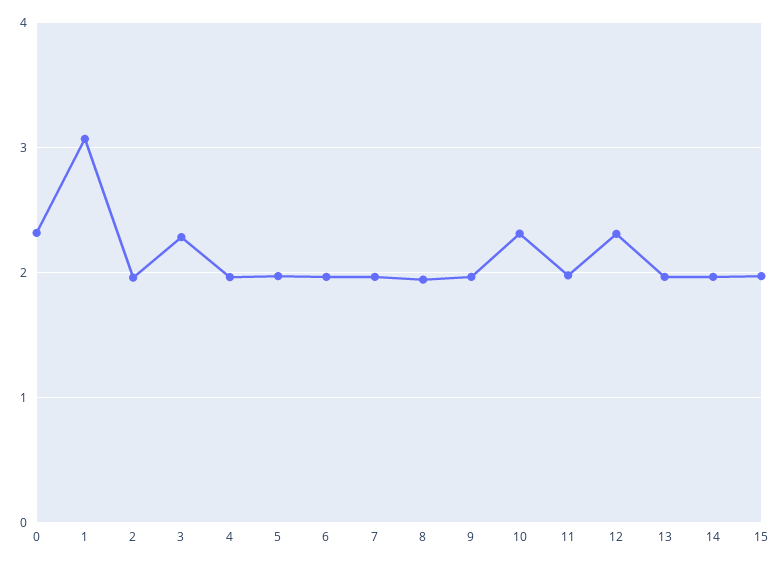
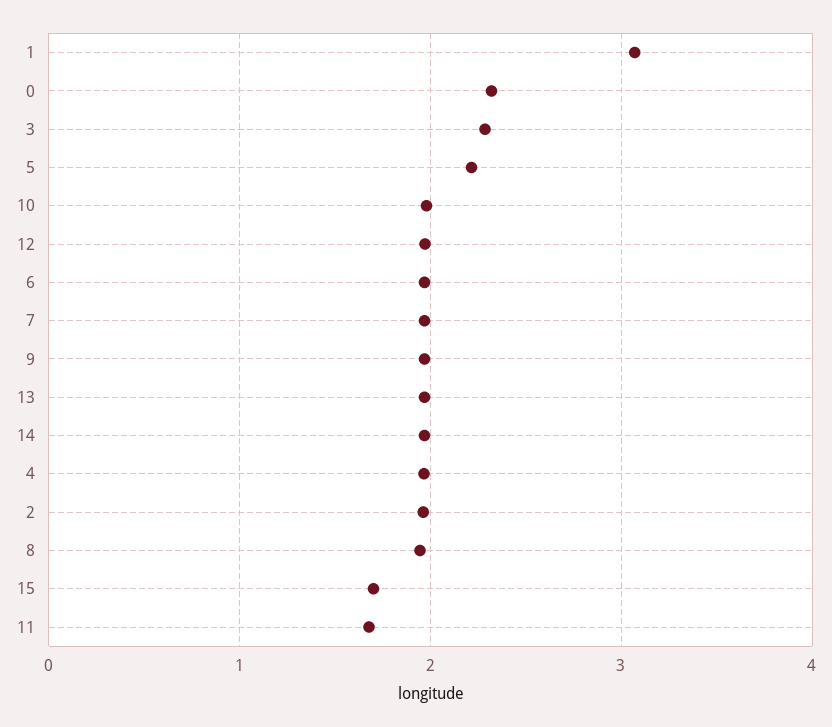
5: 2 -> 2.2
10: 2.3 -> 2
11: 2 -> 1.7
12: 2.3 -> 2
15: 2 -> 1.7

